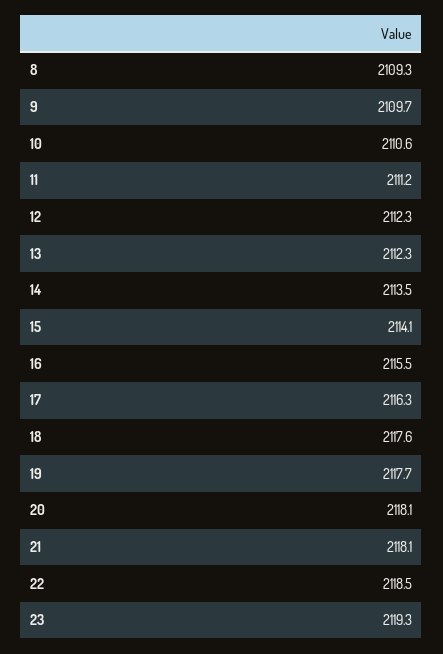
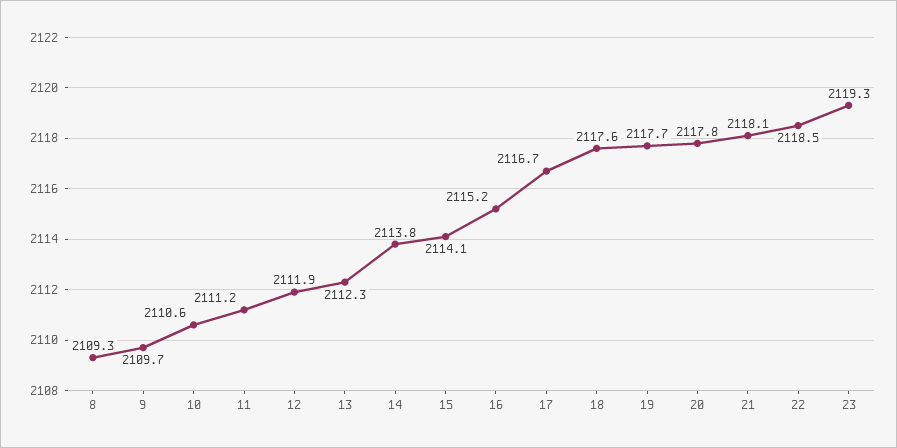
12: 2112.3 -> 2111.9
14: 2113.5 -> 2113.8
16: 2115.5 -> 2115.2
17: 2116.3 -> 2116.7
20: 2118.1 -> 2117.8

